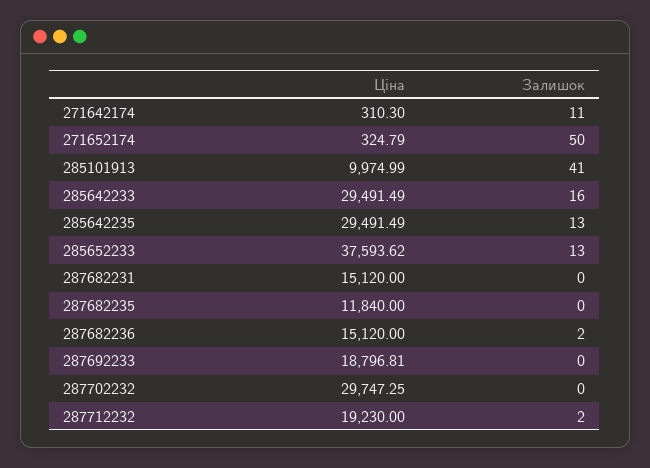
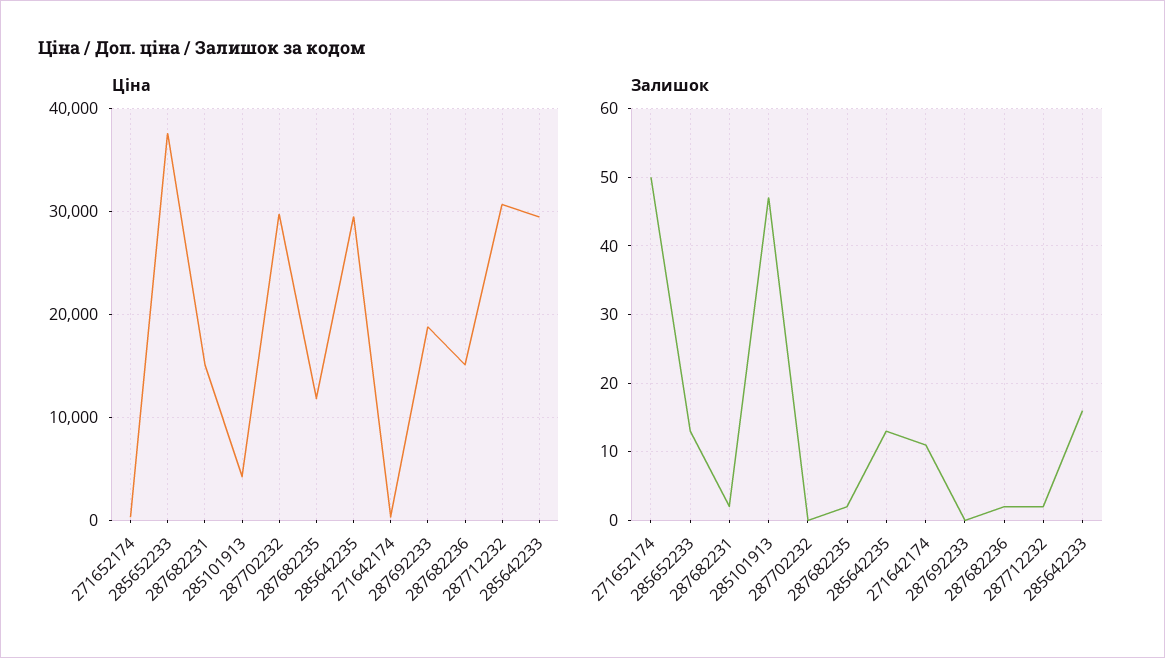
Ціна, 285101913: 9974.99 -> 4000
Залишок, 285101913: 41 -> 47
Залишок, 287682231: 0 -> 2
Залишок, 287682235: 0 -> 2
Ціна, 287712232: 19230 -> 31000

